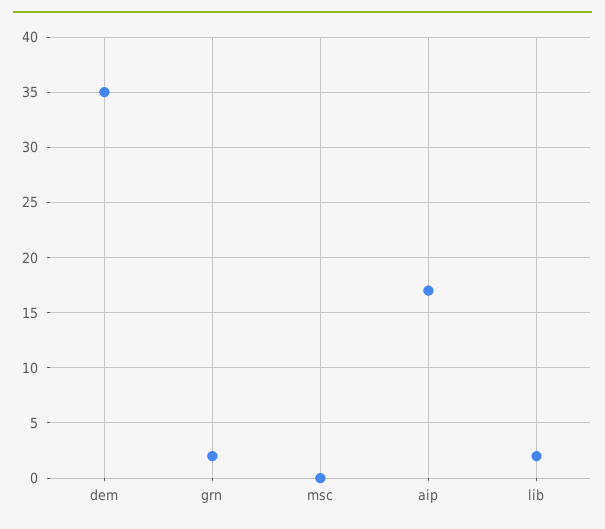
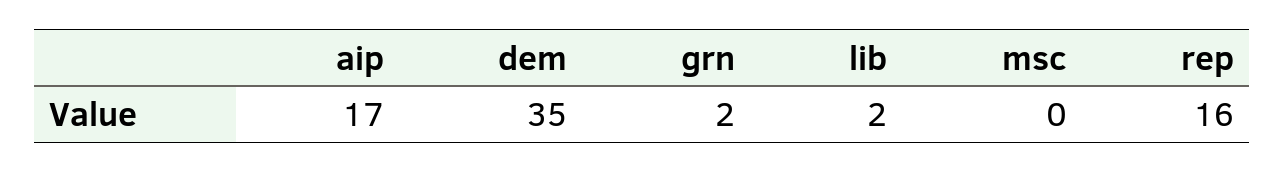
rep: none -> 16

